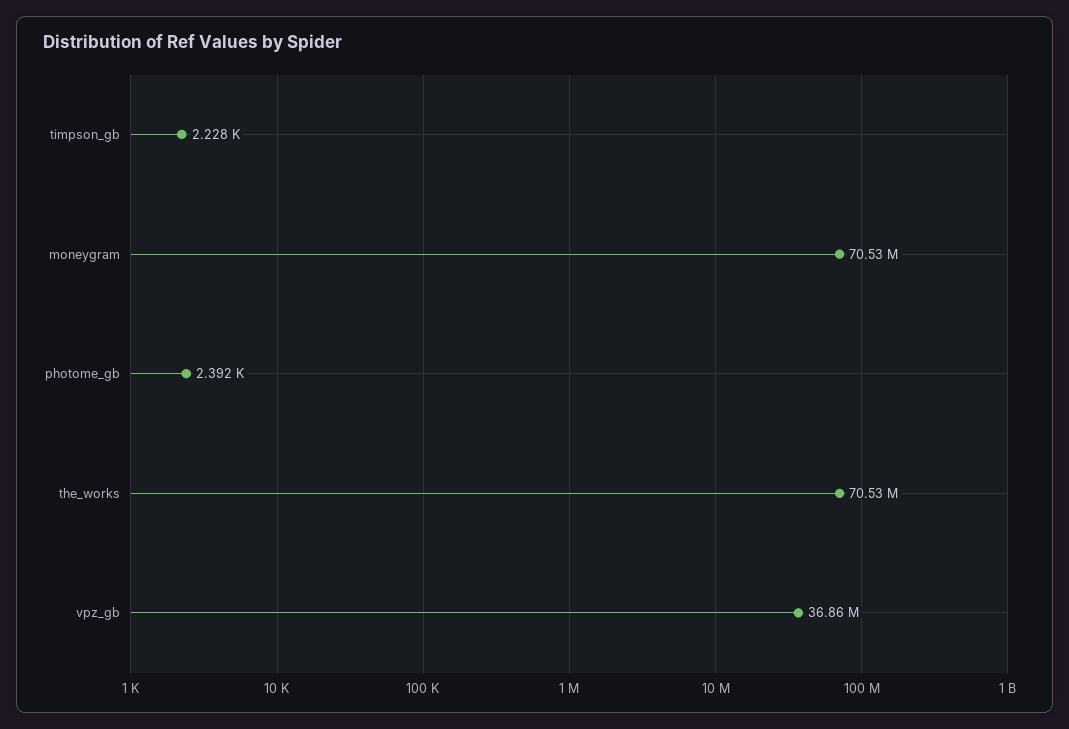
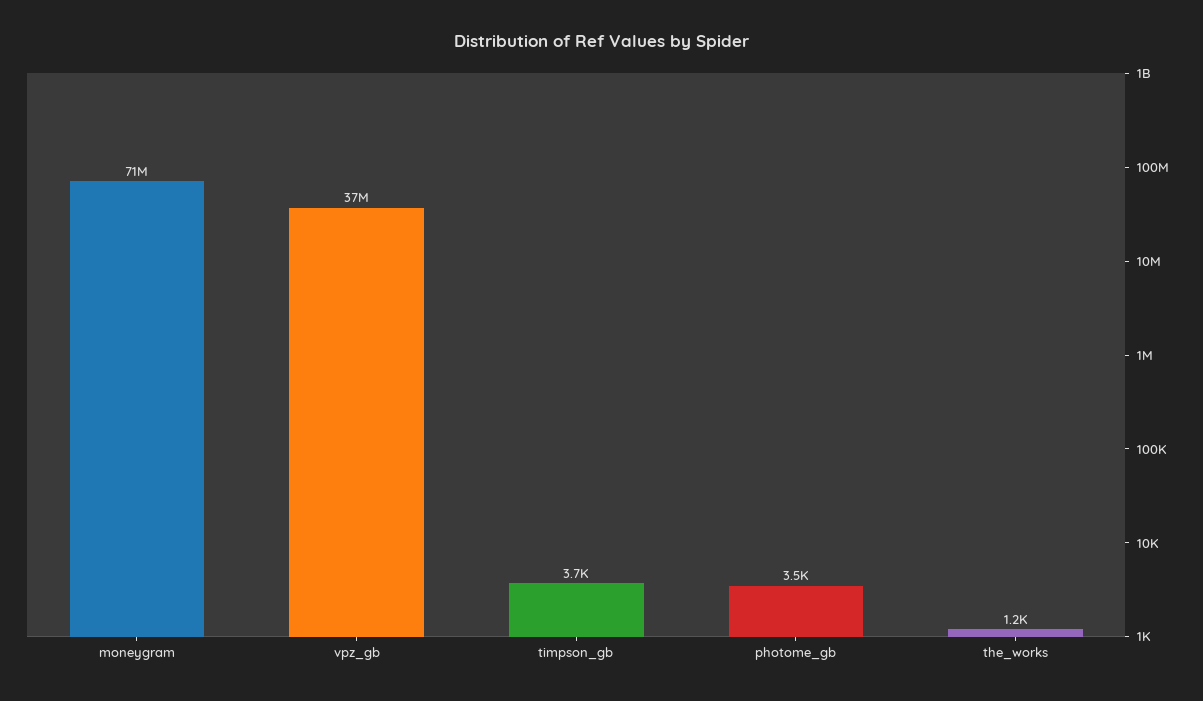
timpson_gb: 2228 -> 3700
photome_gb: 2392 -> 3500
the_works: 70530000 -> 1200

